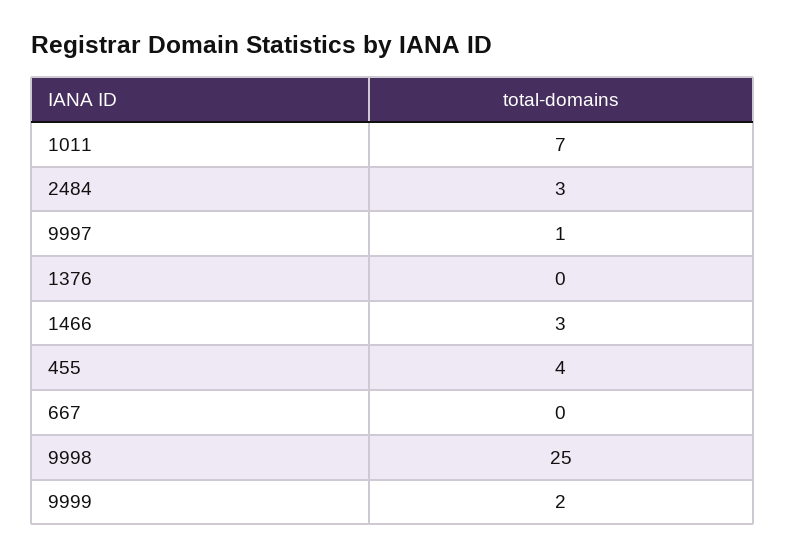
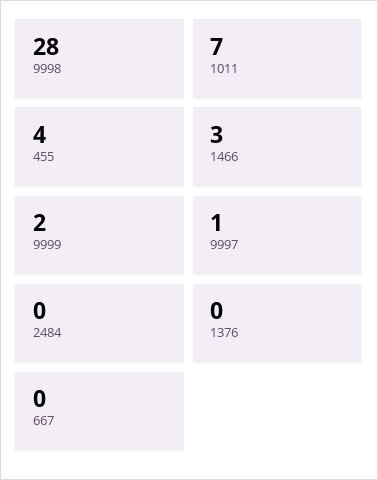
2484: 3 -> 0
9998: 25 -> 28

